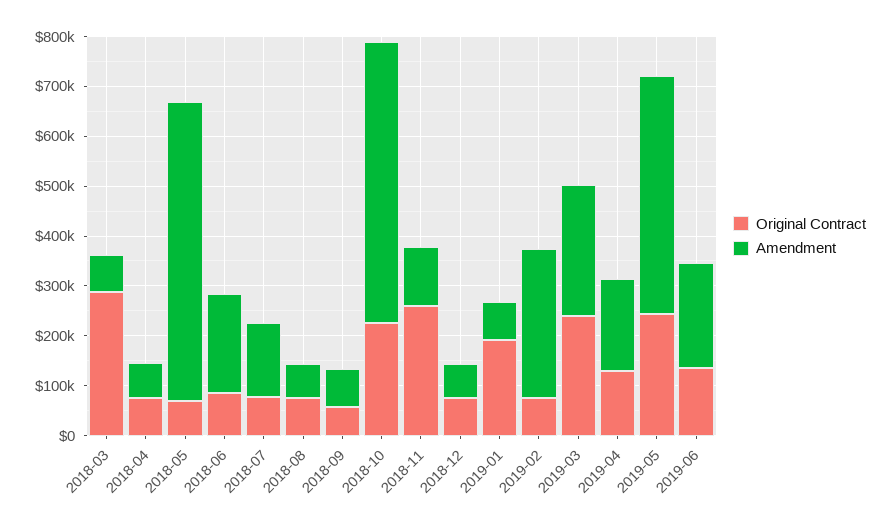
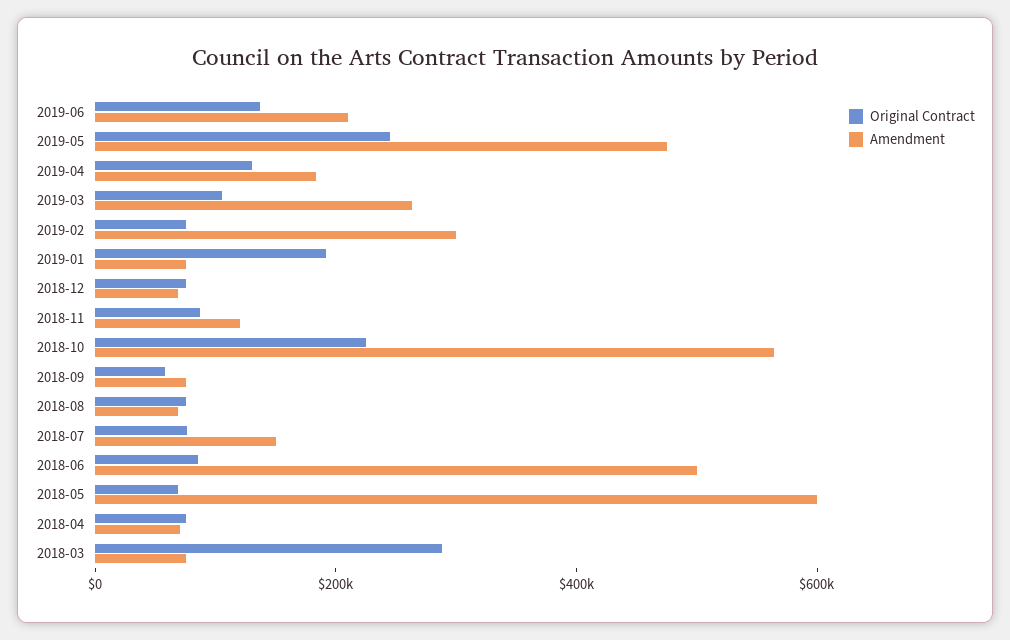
Amendment, 2018-06: 200000 -> 500000
Original Contract, 2018-11: 260000 -> 100000
Original Contract, 2019-03: 240000 -> 100000

